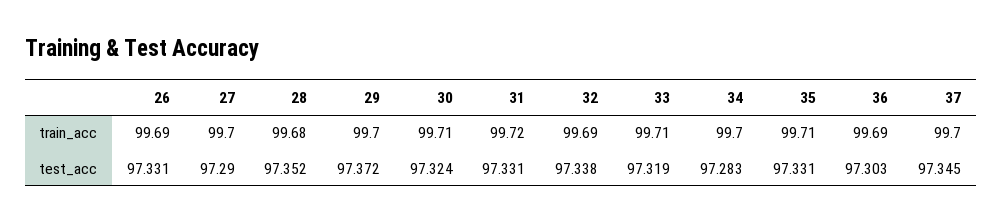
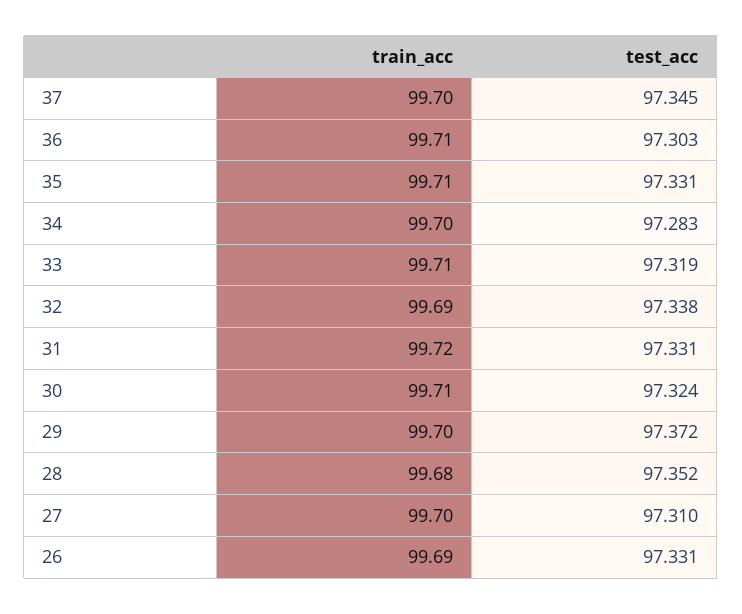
36, train_acc: 99.69 -> 99.71
27, test_acc: 97.29 -> 97.31

